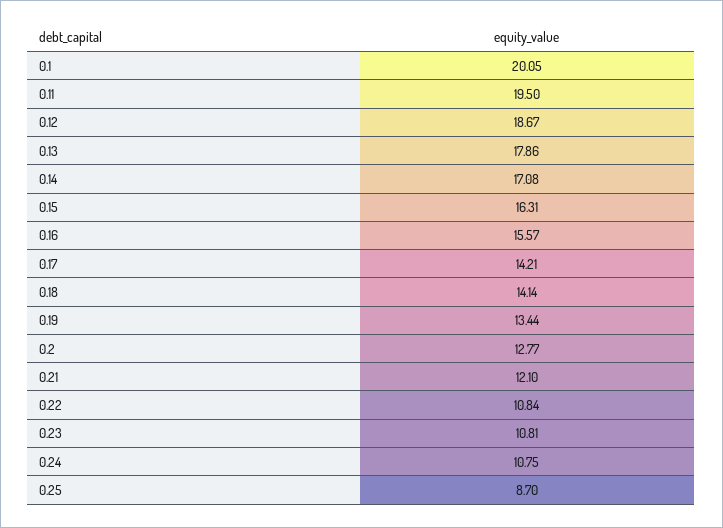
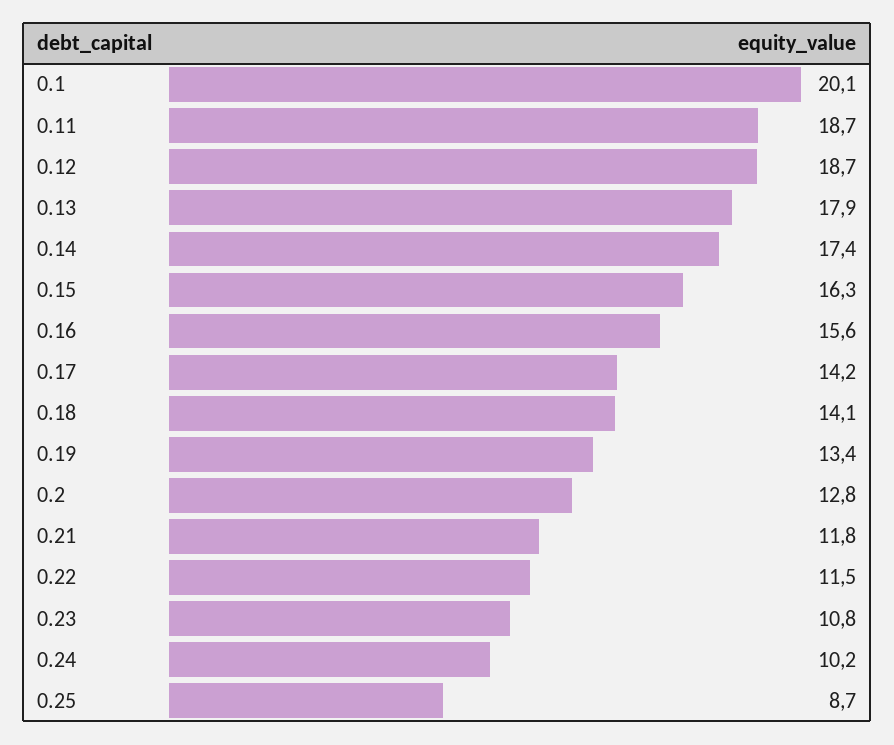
0.11: 19.5 -> 18.7
0.14: 17.08 -> 17.4
0.21: 12.1 -> 11.8
0.22: 10.84 -> 11.5
0.24: 10.75 -> 10.2

